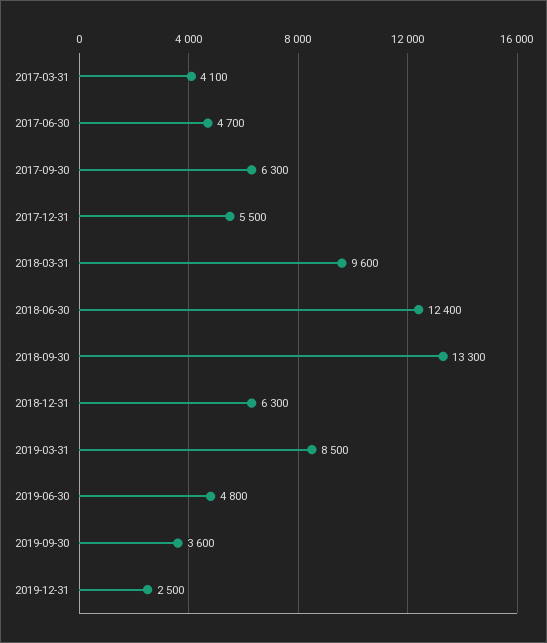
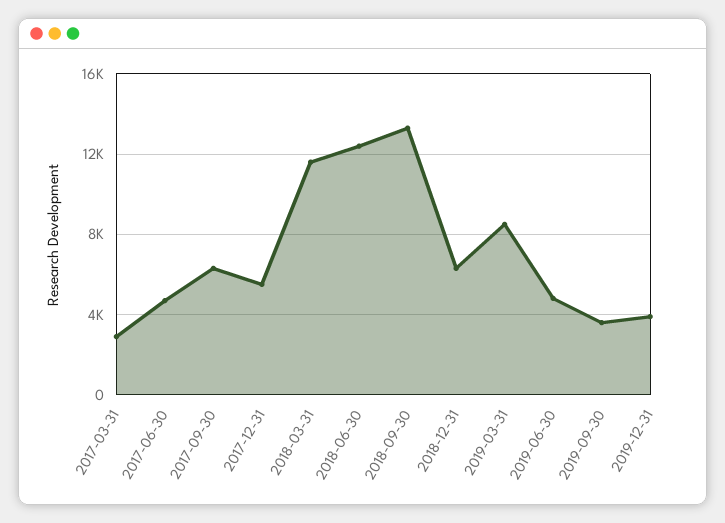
2017-03-31: 4100 -> 3000
2018-03-31: 9600 -> 11500
2019-12-31: 2500 -> 4000

